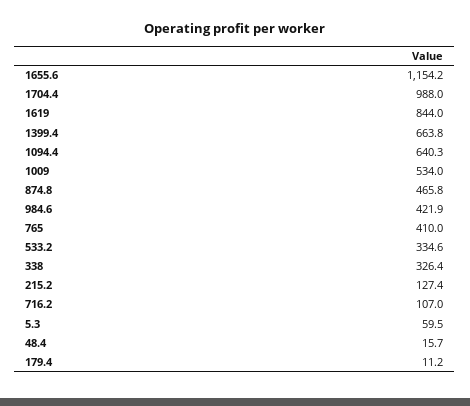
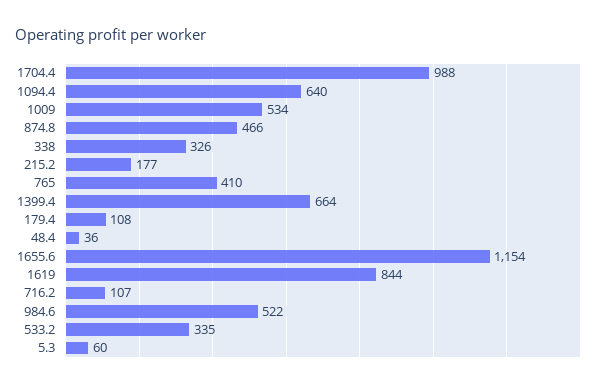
984.6: 421.9 -> 522
215.2: 127.4 -> 177
48.4: 15.7 -> 36
179.4: 11.2 -> 108

